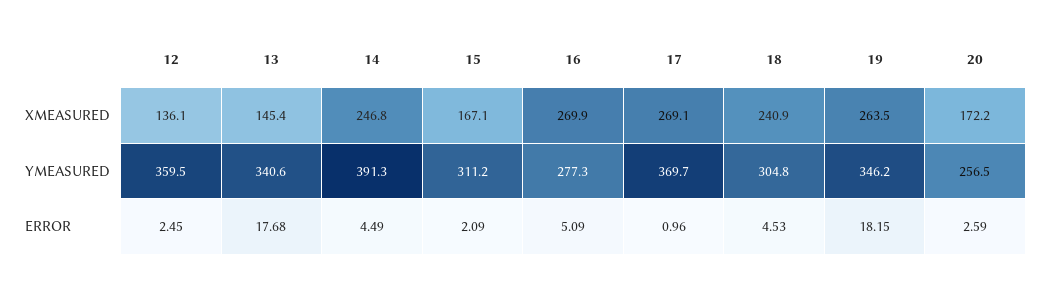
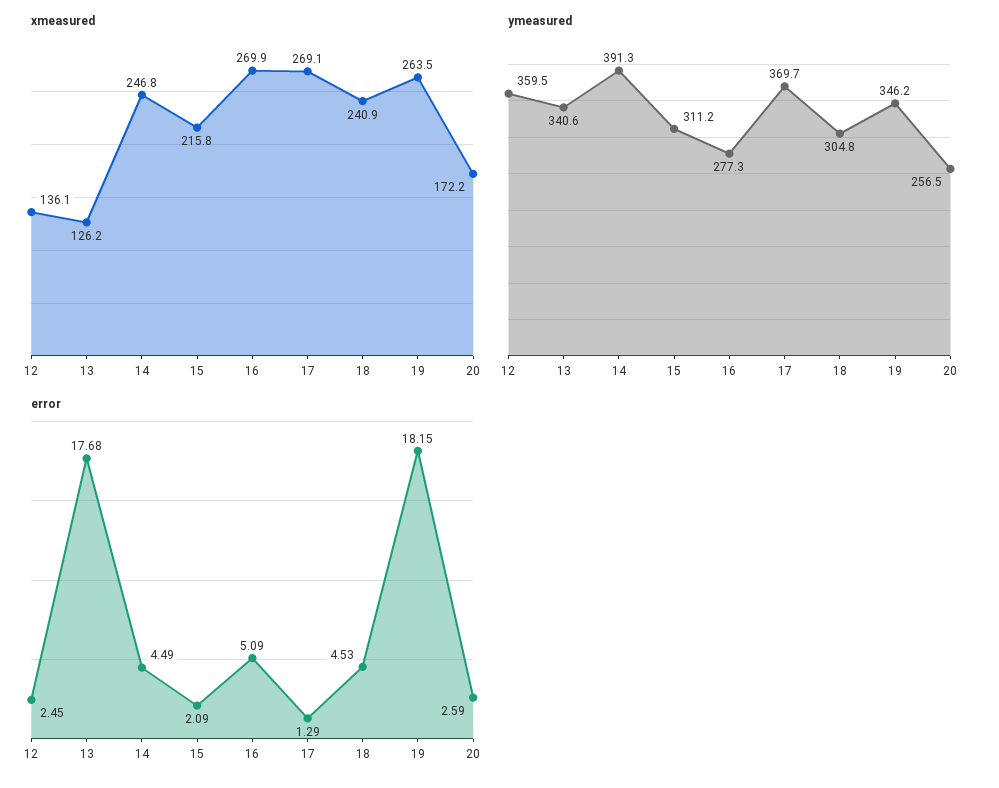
XMEASURED, 13: 145.4 -> 126.2
XMEASURED, 15: 167.1 -> 215.8
ERROR, 17: 0.96 -> 1.29

